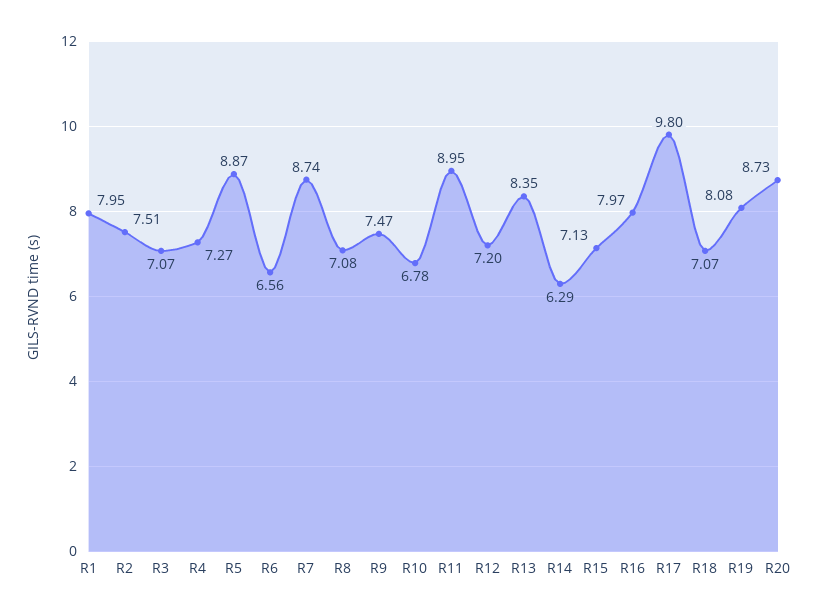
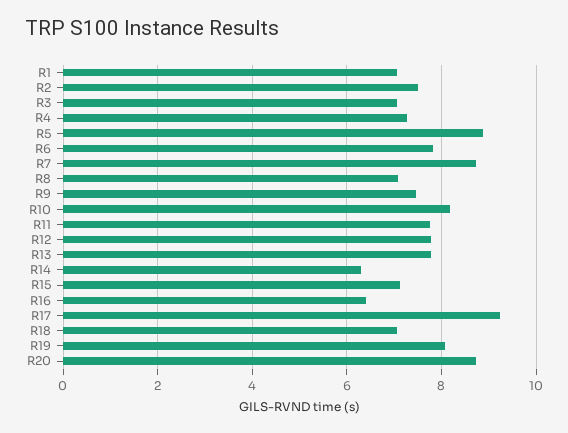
R1: 7.95 -> 7
R6: 6.56 -> 7.8
R10: 6.78 -> 8.2
R11: 8.95 -> 7.8
R12: 7.2 -> 7.8
R13: 8.35 -> 7.8
R16: 7.97 -> 6.4
R17: 9.8 -> 9.2

